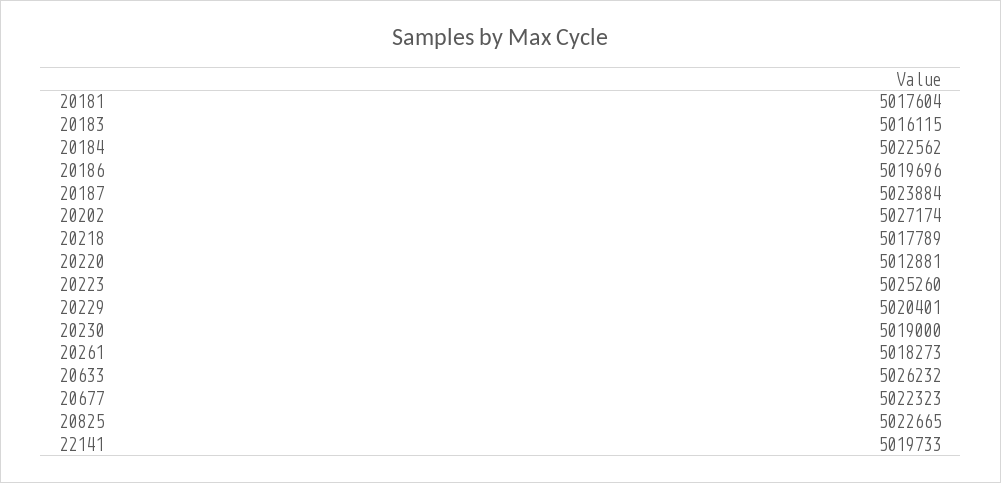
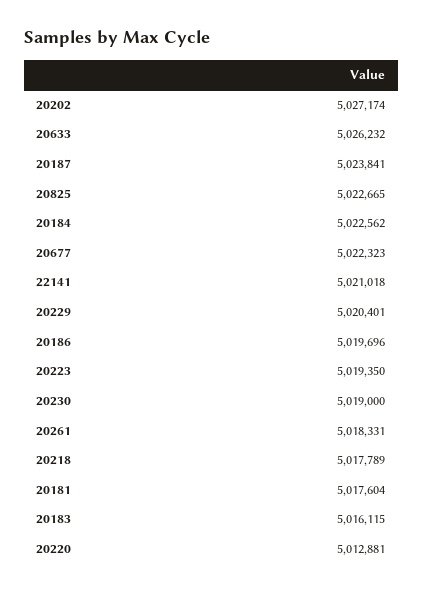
20187: 5023884 -> 5023841
20223: 5025260 -> 5019350
20261: 5018273 -> 5018331
22141: 5019733 -> 5021018

